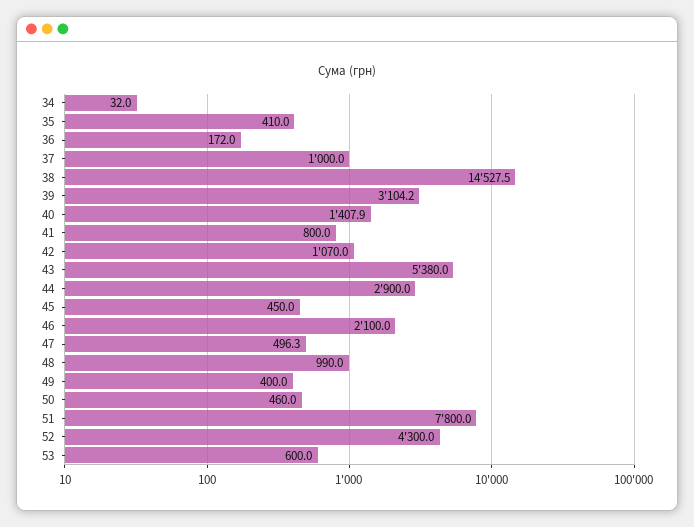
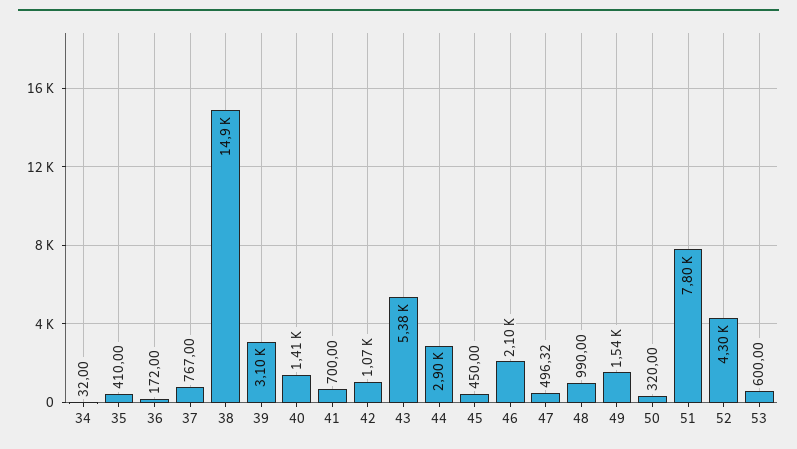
37: 1000 -> 767
38: 14527.5 -> 14900
41: 800 -> 700
49: 400 -> 1540
50: 460 -> 320

